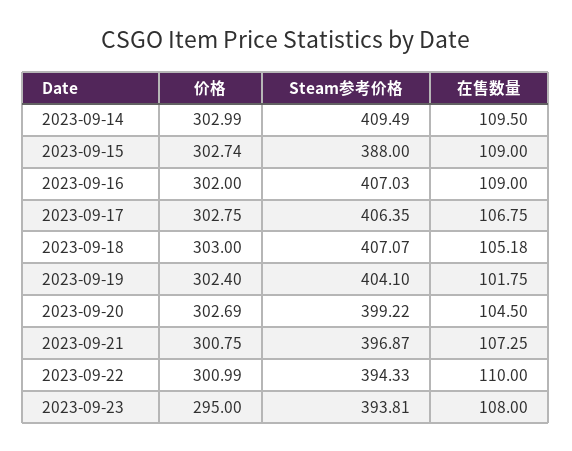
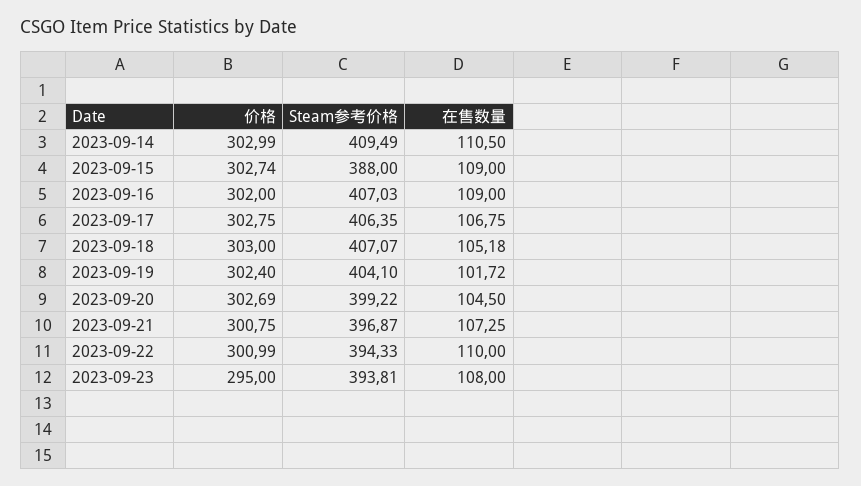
在售数量, 2023-09-14: 109.5 -> 110.5
在售数量, 2023-09-19: 101.75 -> 101.72

